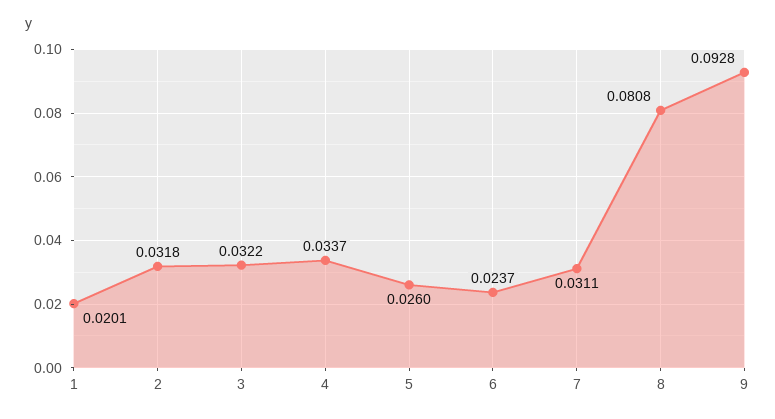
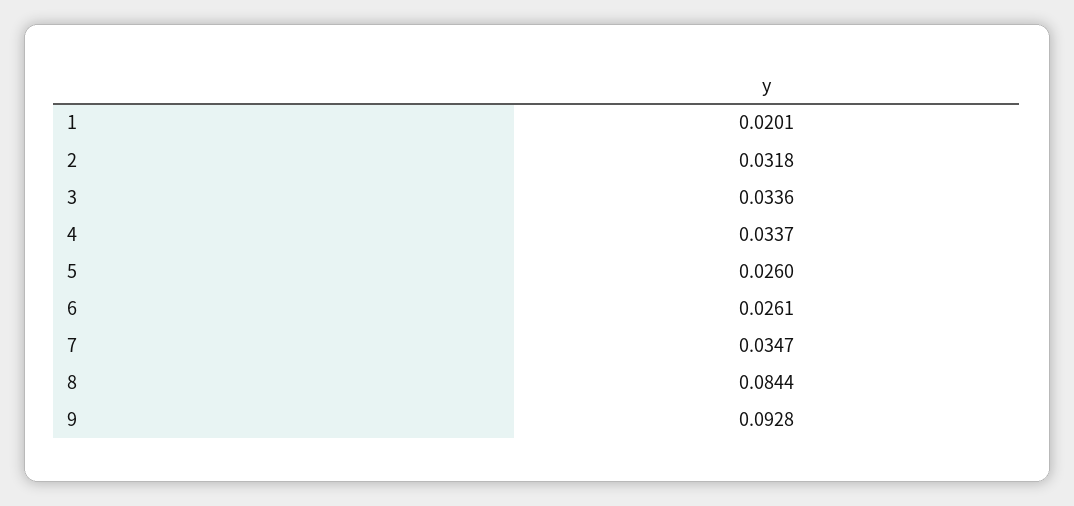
3: 0.0322 -> 0.0336
6: 0.0237 -> 0.0261
7: 0.0311 -> 0.0347
8: 0.0808 -> 0.0844

